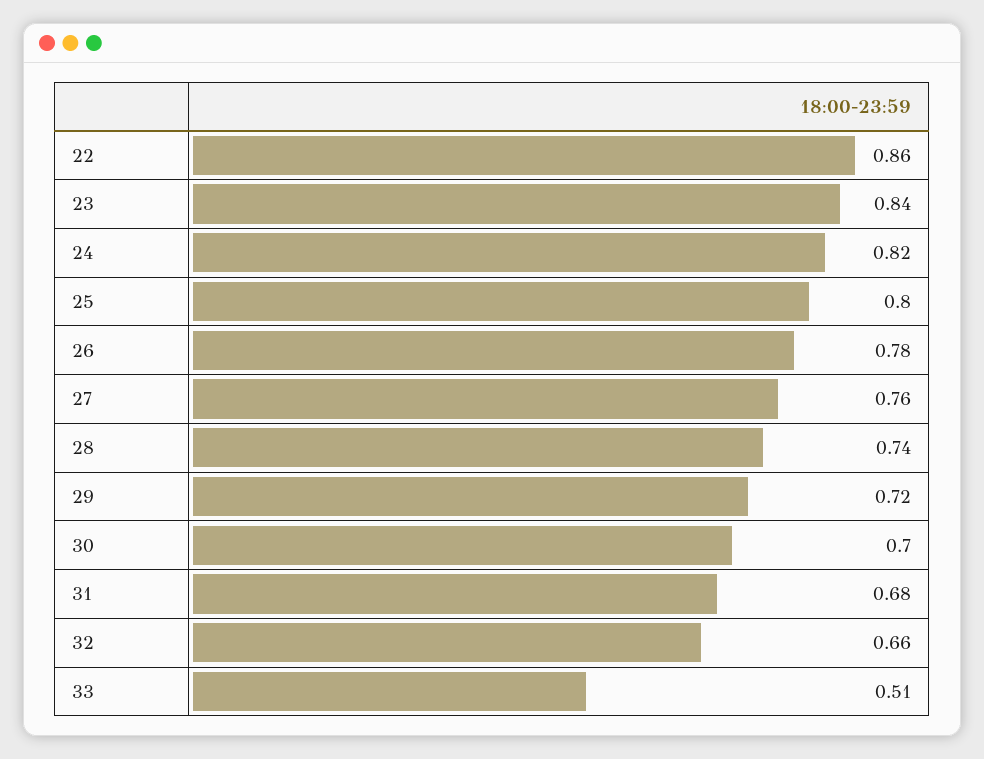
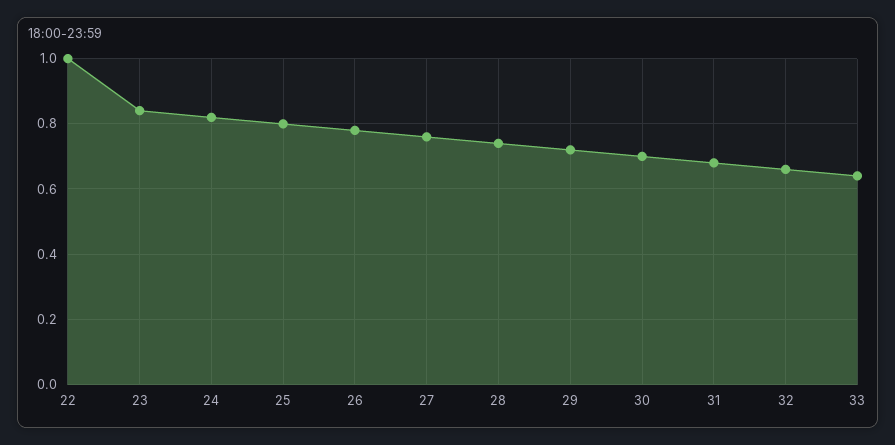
22: 0.86 -> 1
33: 0.51 -> 0.65

